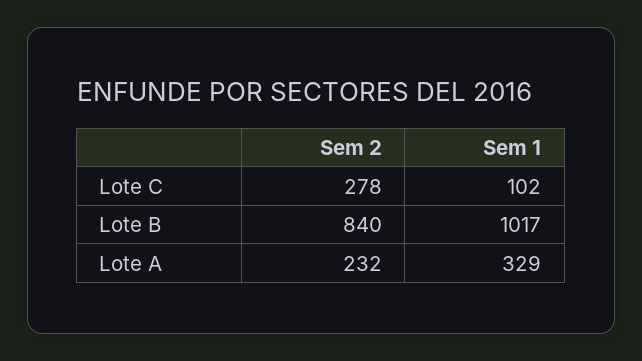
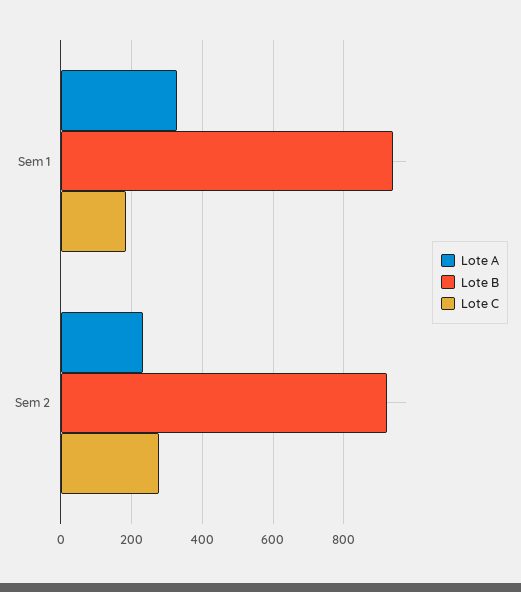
Lote C, Sem 1: 102 -> 180
Lote B, Sem 2: 840 -> 920
Lote B, Sem 1: 1017 -> 940

